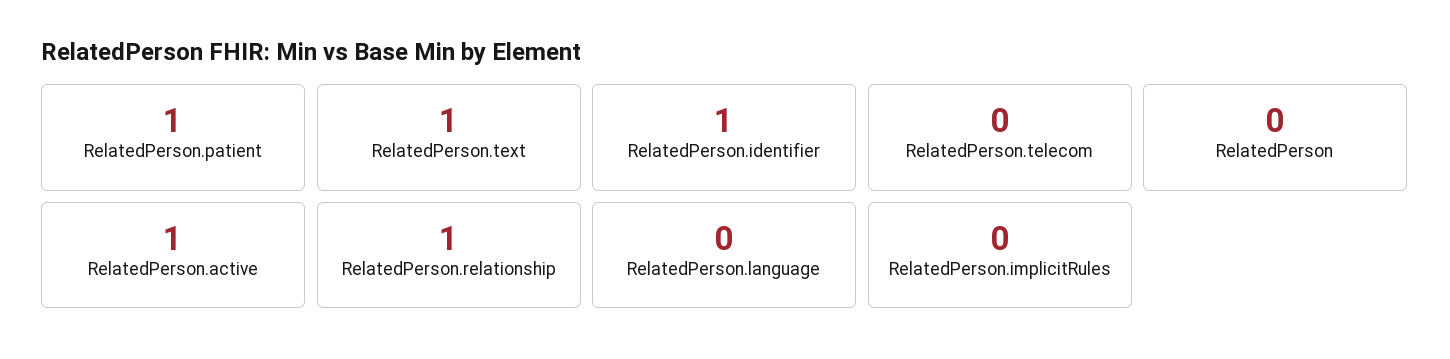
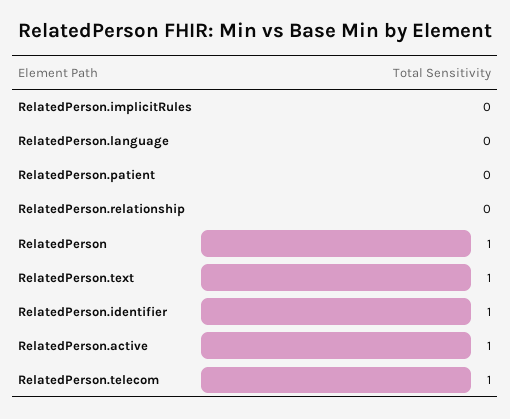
RelatedPerson.patient: 1 -> 0
RelatedPerson.telecom: 0 -> 1
RelatedPerson: 0 -> 1
RelatedPerson.relationship: 1 -> 0

